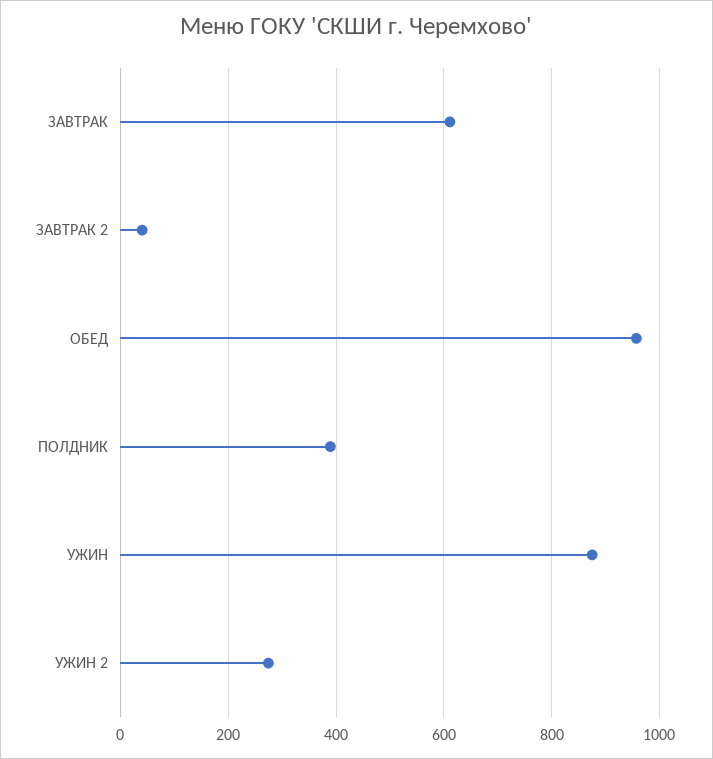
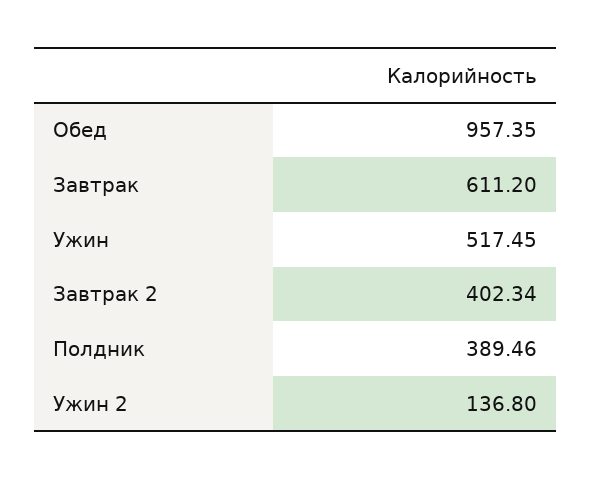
ЗАВТРАК 2: 40 -> 402.34
УЖИН: 880 -> 517.45
УЖИН 2: 280 -> 136.8

